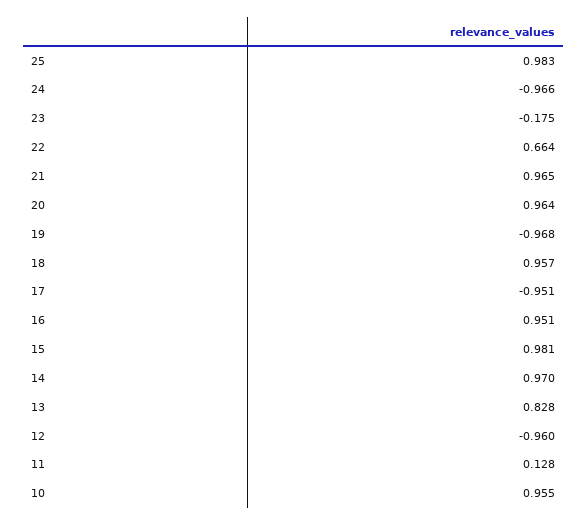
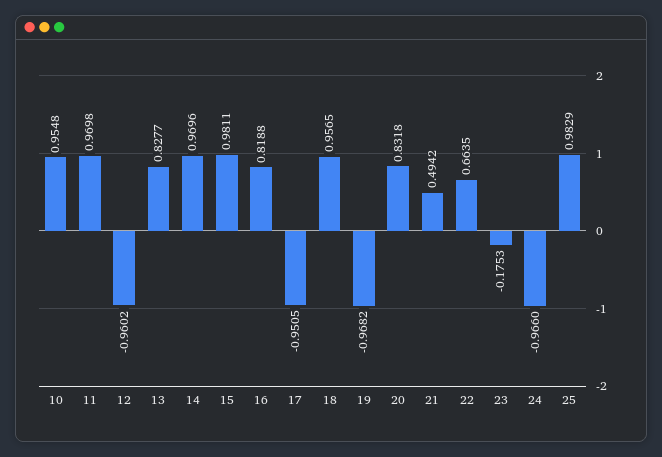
21: 0.965 -> 0.4942
20: 0.964 -> 0.8318
16: 0.951 -> 0.8188
11: 0.128 -> 0.9698

